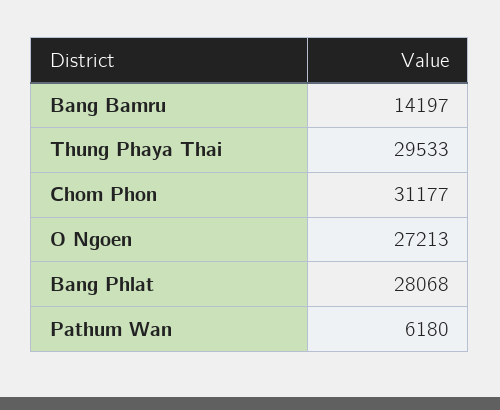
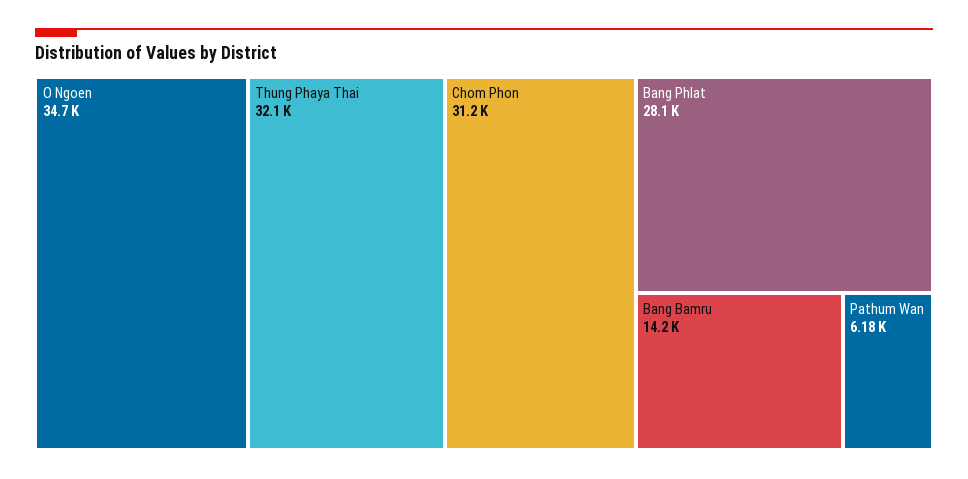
Thung Phaya Thai: 29533 -> 32100
O Ngoen: 27213 -> 34700

